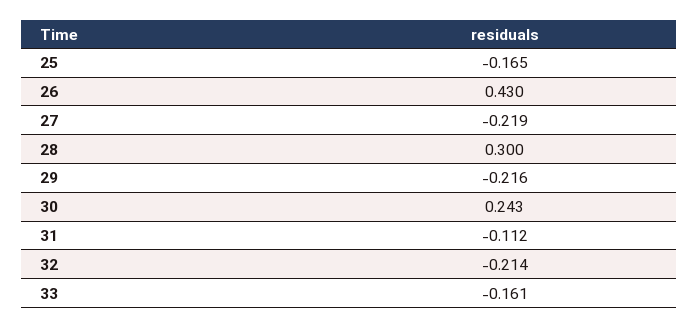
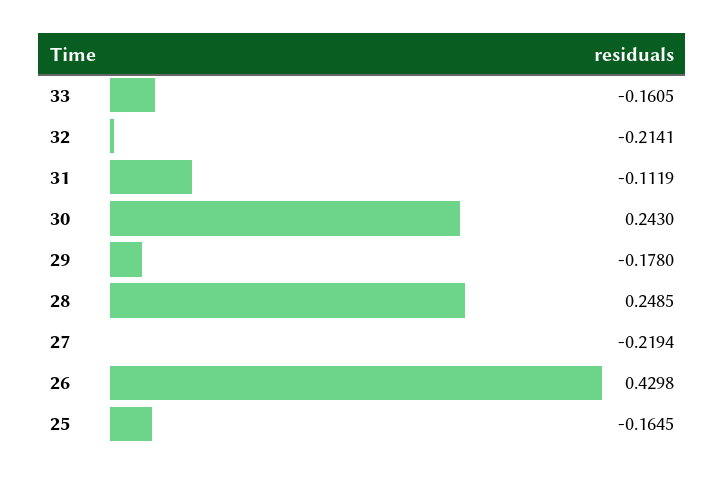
28: 0.3 -> 0.2485
29: -0.216 -> -0.178

